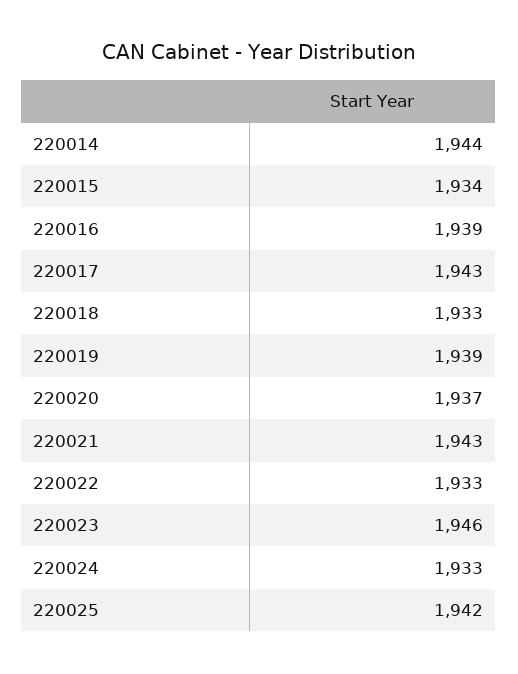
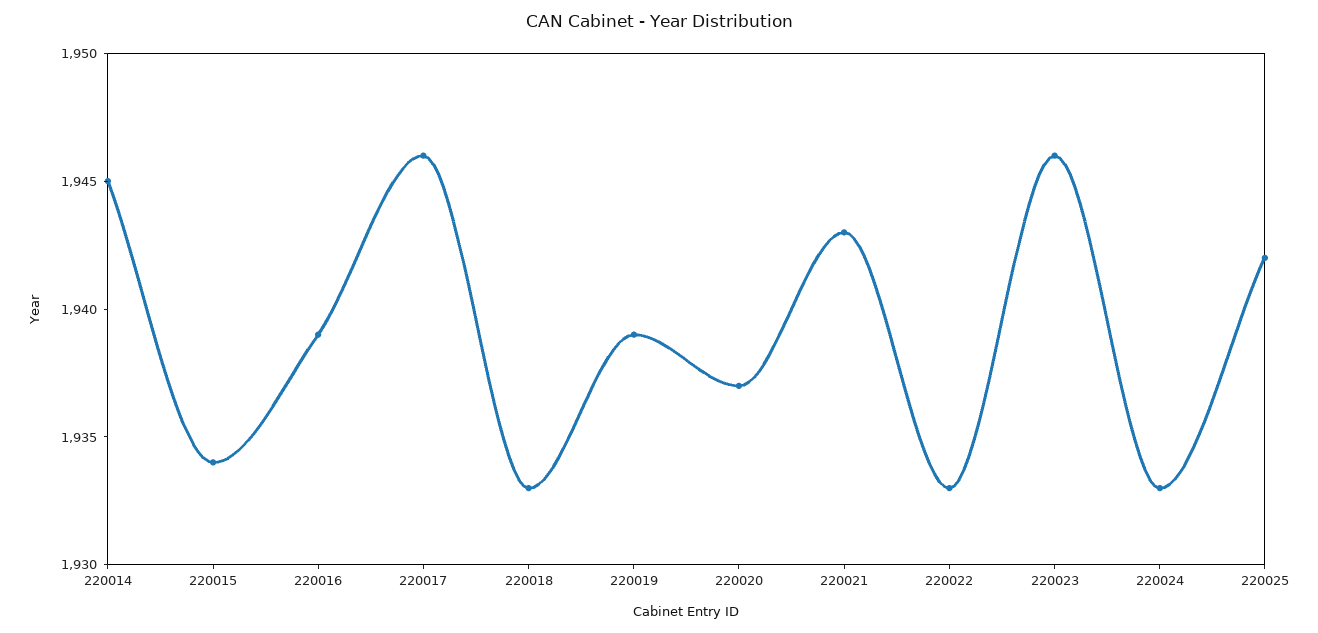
220014: 1944 -> 1945
220017: 1943 -> 1946

